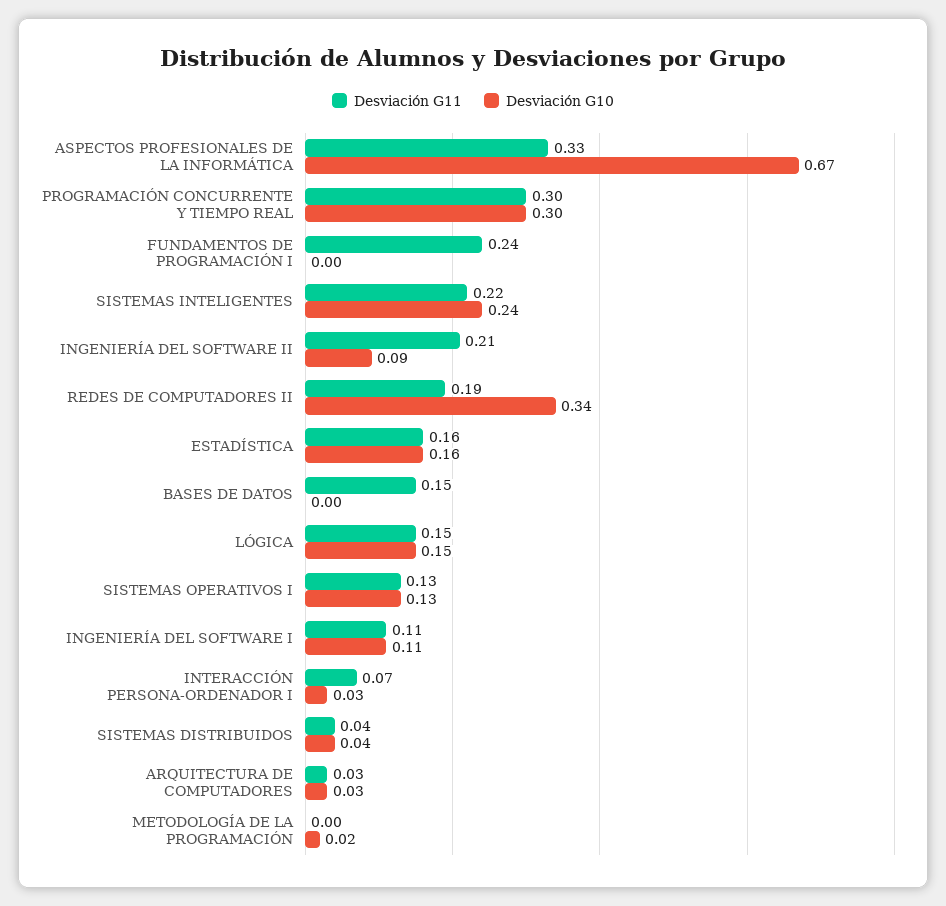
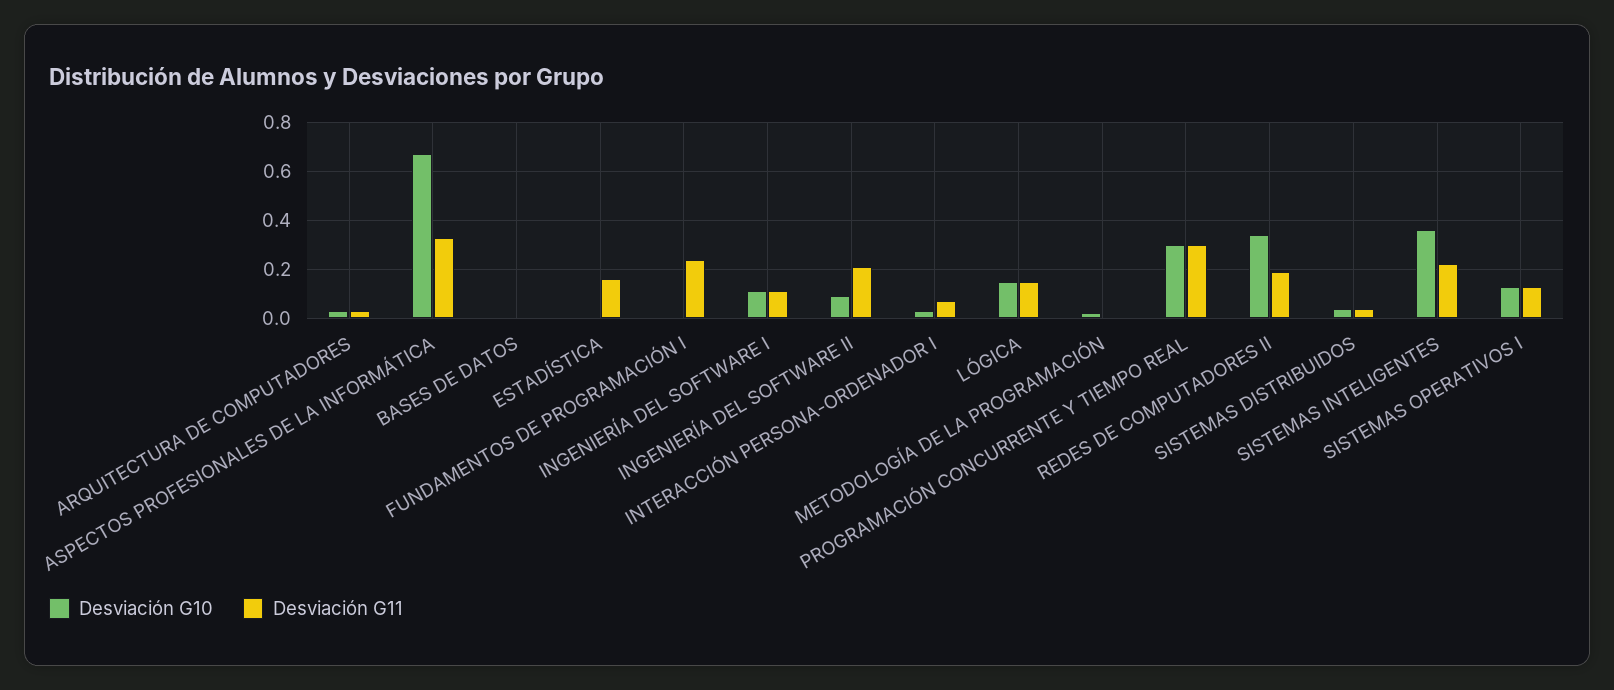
Desviación G10, SISTEMAS INTELIGENTES: 0.24 -> 0.35
Desviación G10, ESTADÍSTICA: 0.16 -> 0
Desviación G11, BASES DE DATOS: 0.15 -> 0

